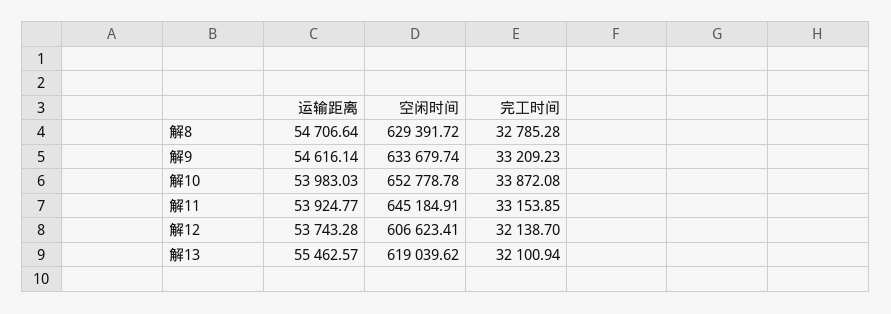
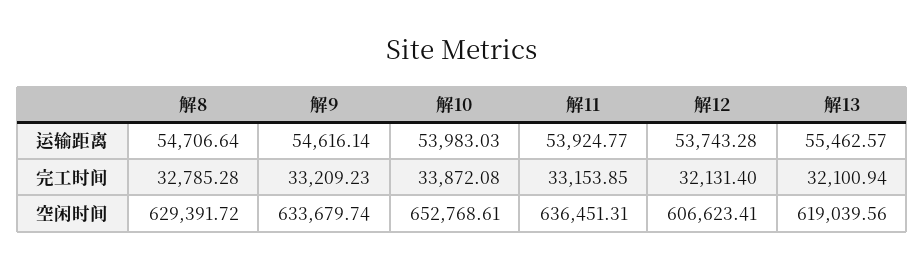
空闲时间, 解10: 652778.78 -> 652768.61
空闲时间, 解11: 645184.91 -> 636451.31
完工时间, 解12: 32138.7 -> 32131.4
空闲时间, 解13: 619039.62 -> 619039.56

